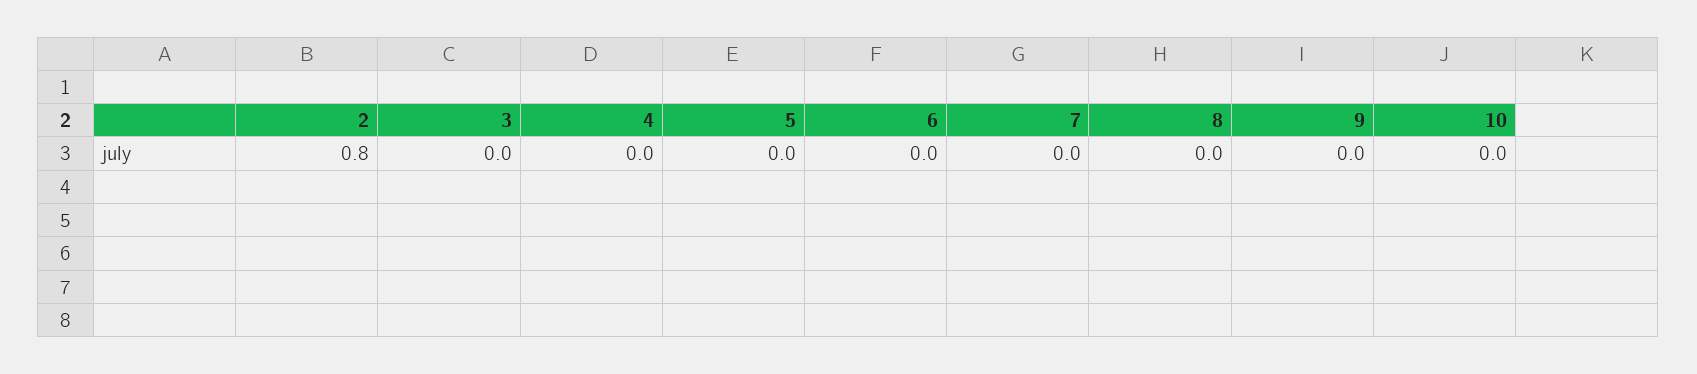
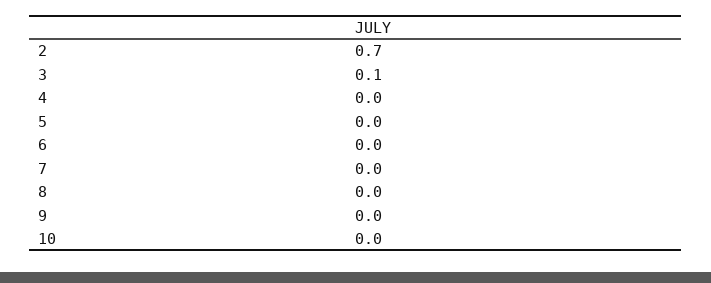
2: 0.8 -> 0.7
3: 0 -> 0.1

